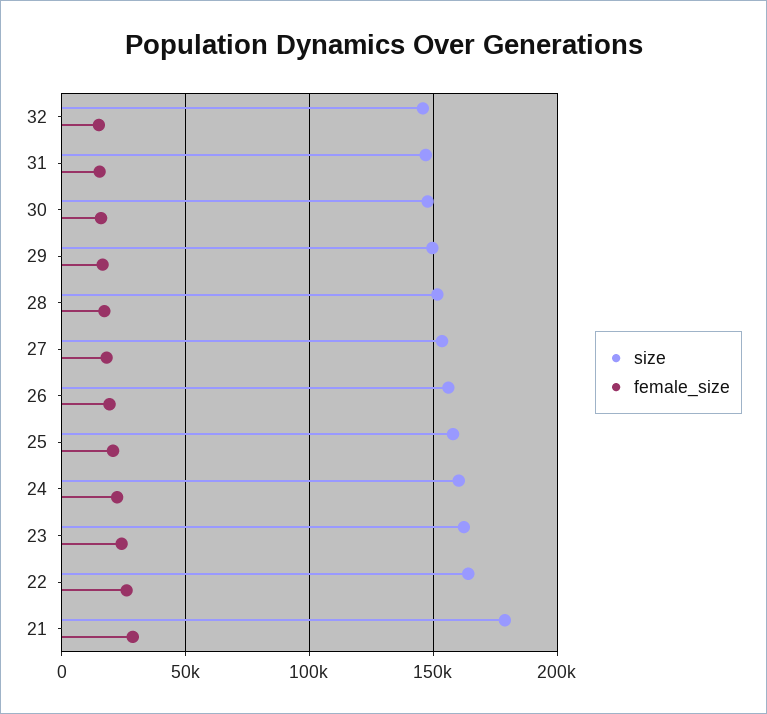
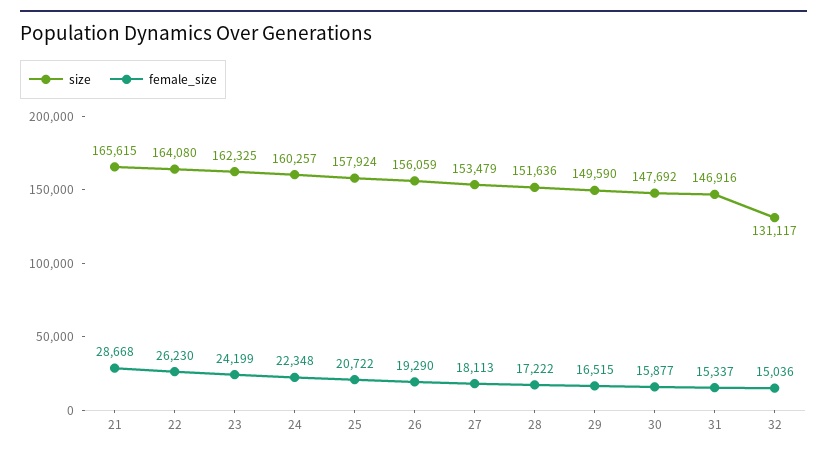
size, 32: 145000 -> 131117
size, 21: 180000 -> 165615

